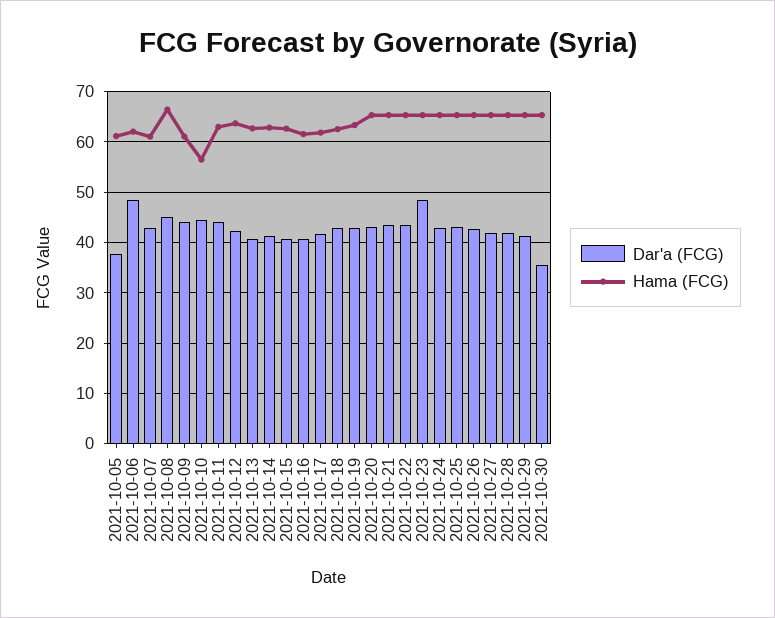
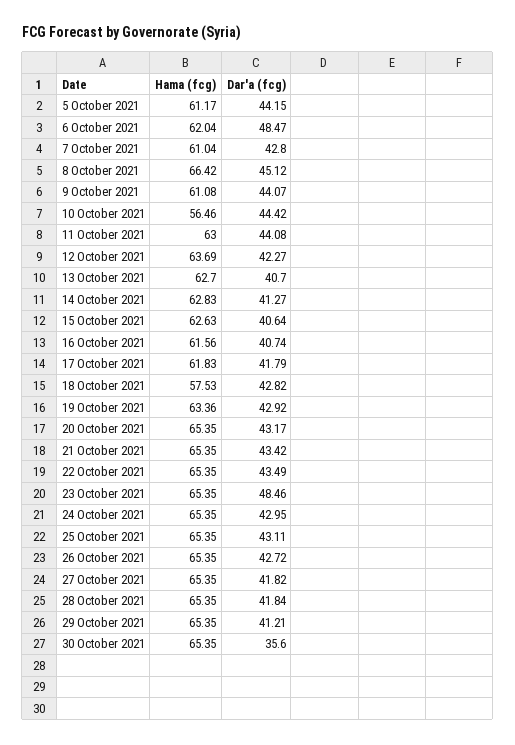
Dar'a (FCG), 2021-10-05: 38 -> 44.15
Hama (FCG), 2021-10-18: 62 -> 57.53

